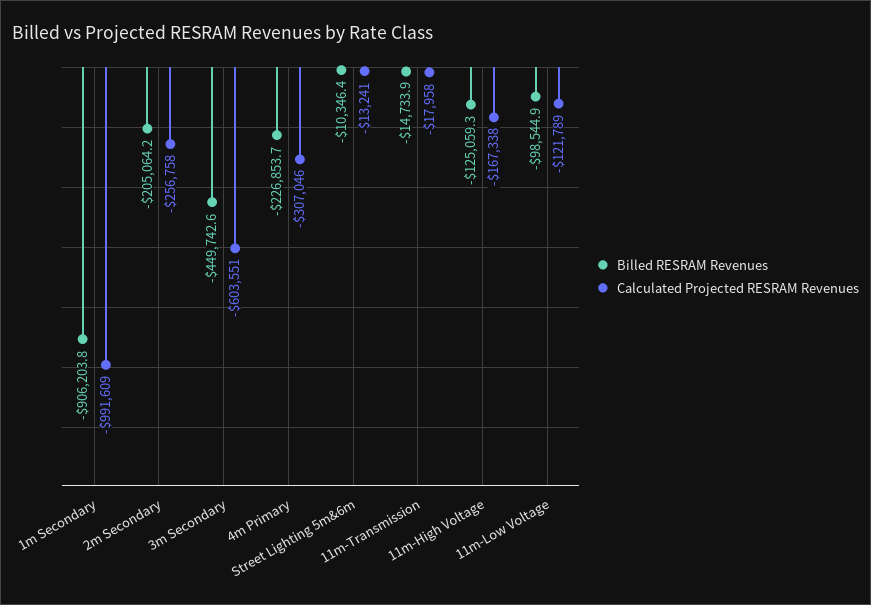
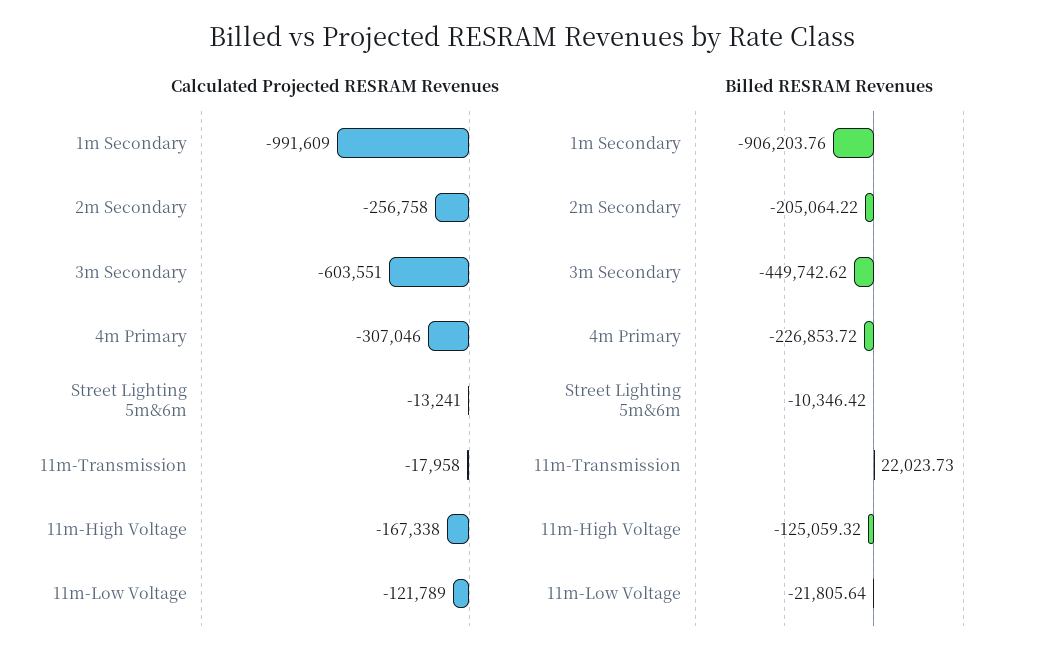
Billed RESRAM Revenues, 11m-Transmission: -14733.9 -> 22023.73
Billed RESRAM Revenues, 11m-Low Voltage: -98544.9 -> -21805.64

